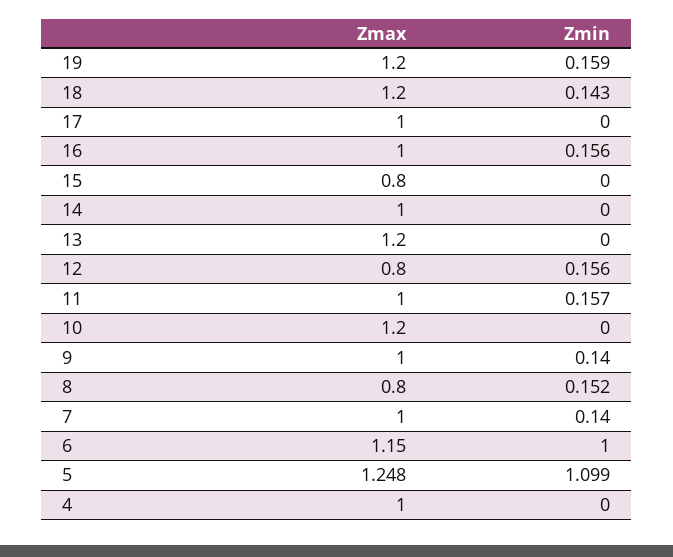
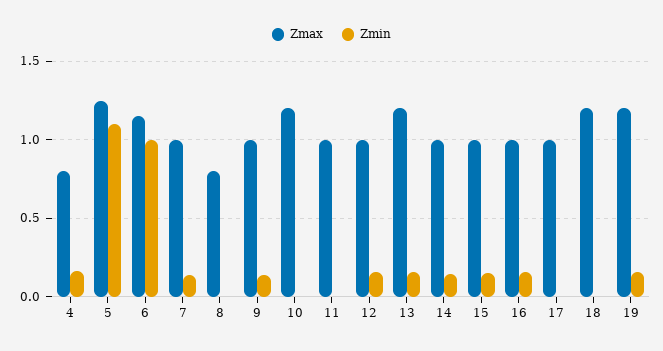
Zmin, 18: 0.143 -> 0
Zmax, 15: 0.8 -> 1
Zmin, 15: 0 -> 0.15
Zmin, 14: 0 -> 0.15
Zmin, 13: 0 -> 0.15
Zmax, 12: 0.8 -> 1
Zmin, 11: 0.157 -> 0
Zmin, 8: 0.152 -> 0
Zmax, 4: 1 -> 0.8
Zmin, 4: 0 -> 0.15

